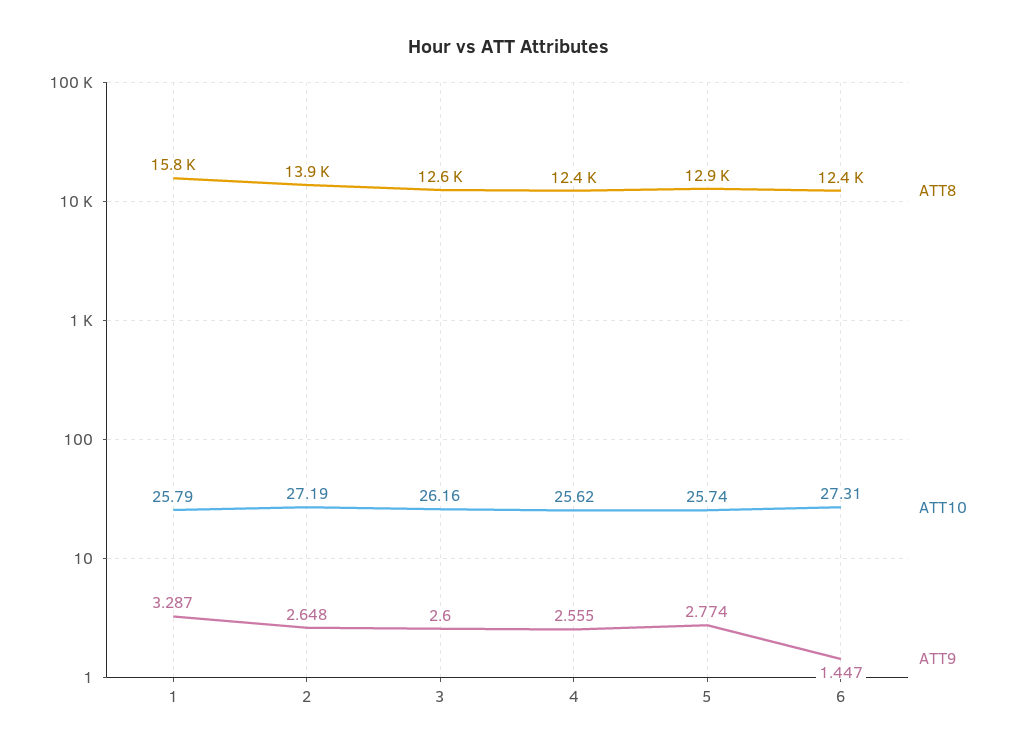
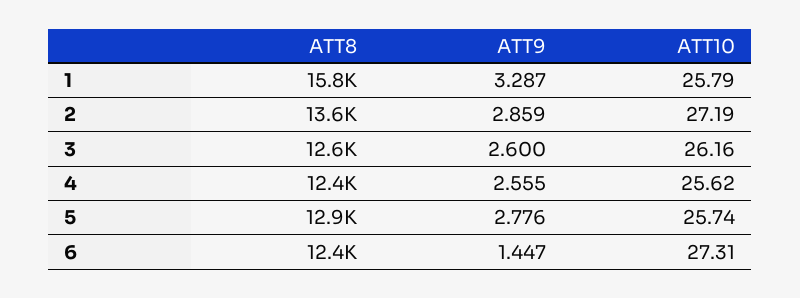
ATT8, 2: 13900 -> 13600
ATT9, 2: 2.648 -> 2.859
ATT9, 5: 2.774 -> 2.776

